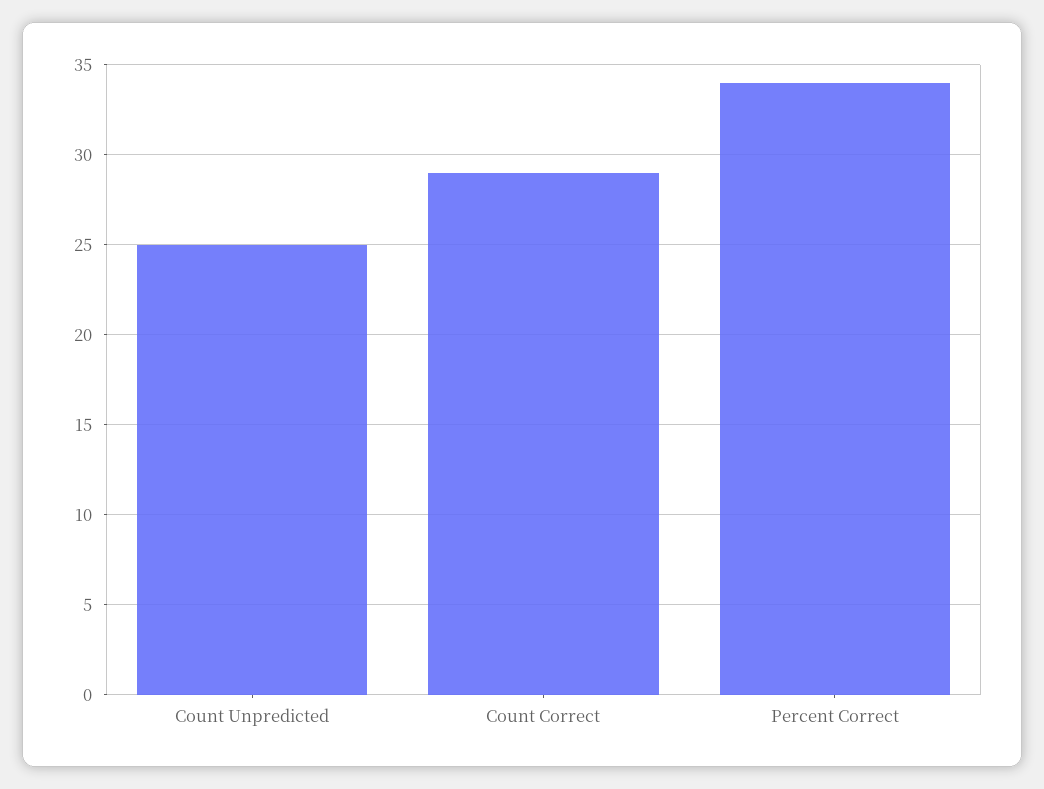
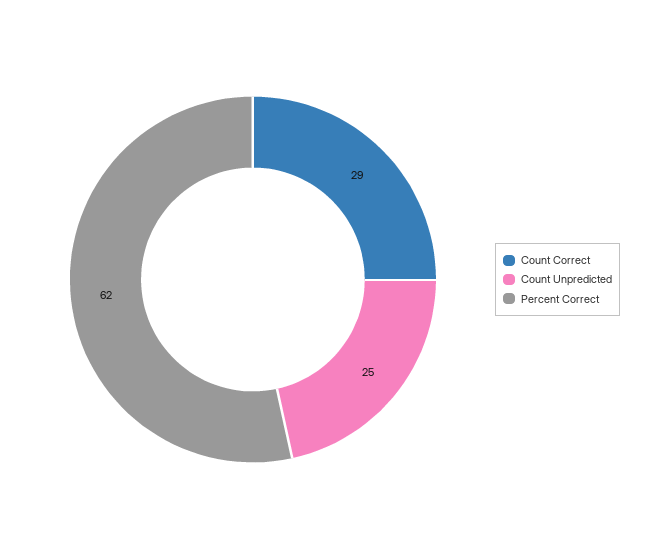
Percent Correct: 34 -> 62

